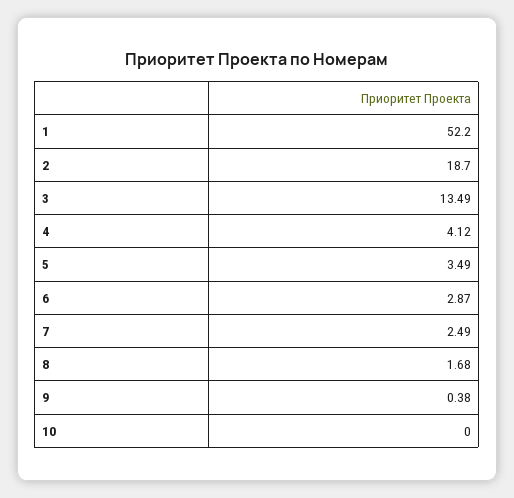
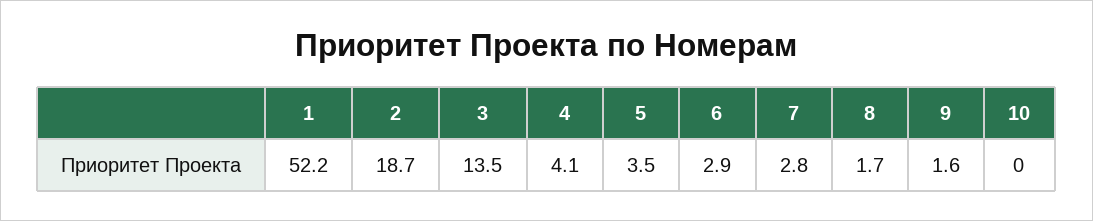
7: 2.49 -> 2.8
9: 0.38 -> 1.6

